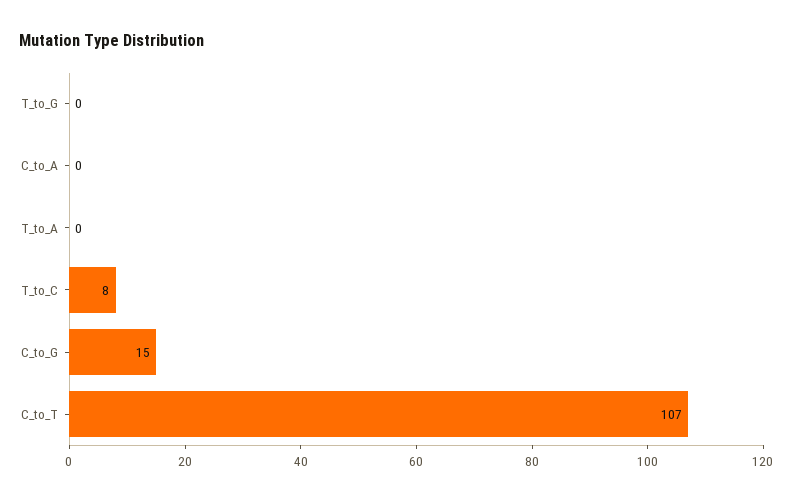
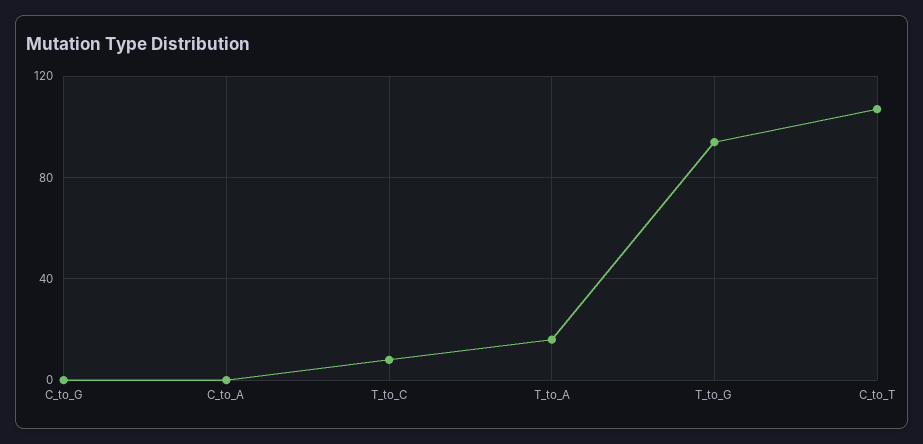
T_to_G: 0 -> 95
T_to_A: 0 -> 15
C_to_G: 15 -> 0

